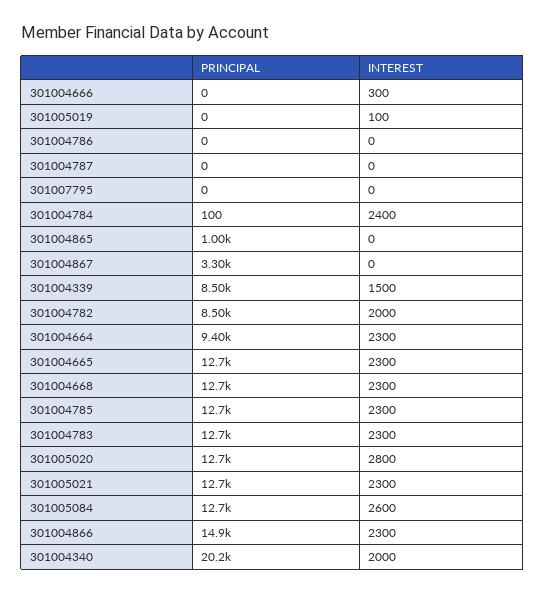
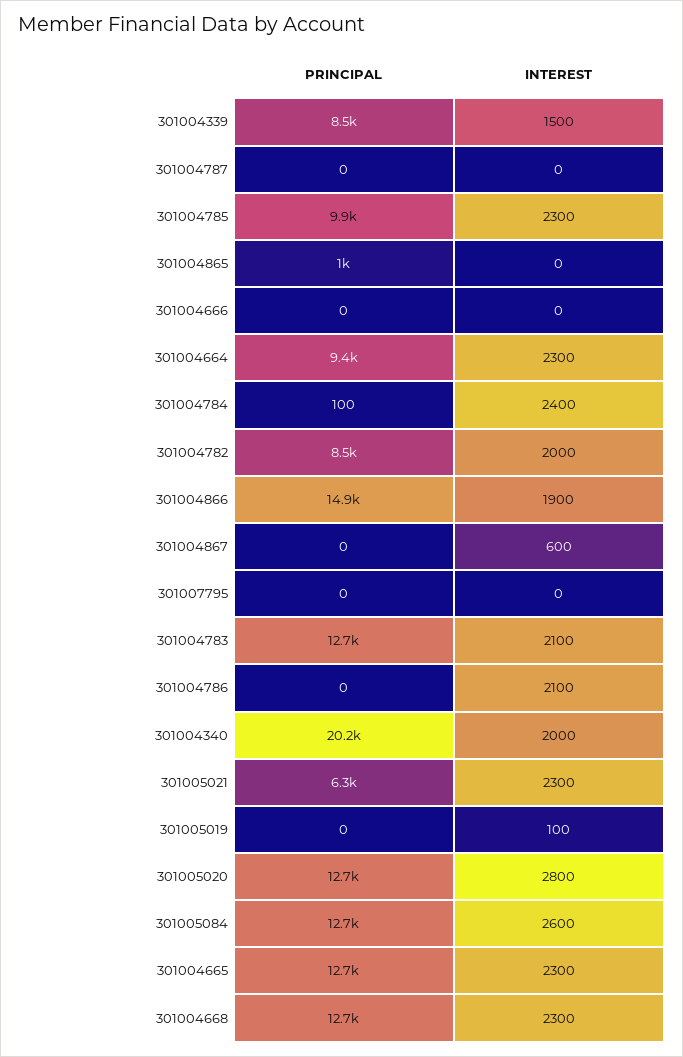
INTEREST, 301004666: 300 -> 0
INTEREST, 301004786: 0 -> 2100
PRINCIPAL, 301004867: 3300 -> 0
INTEREST, 301004867: 0 -> 600
PRINCIPAL, 301004785: 12700 -> 9900
INTEREST, 301004783: 2300 -> 2100
PRINCIPAL, 301005021: 12700 -> 6300
INTEREST, 301004866: 2300 -> 1900

